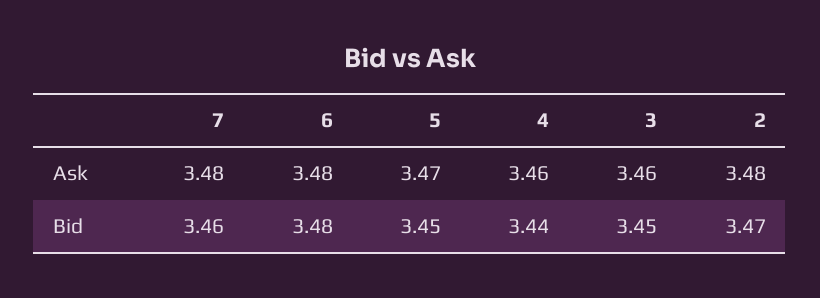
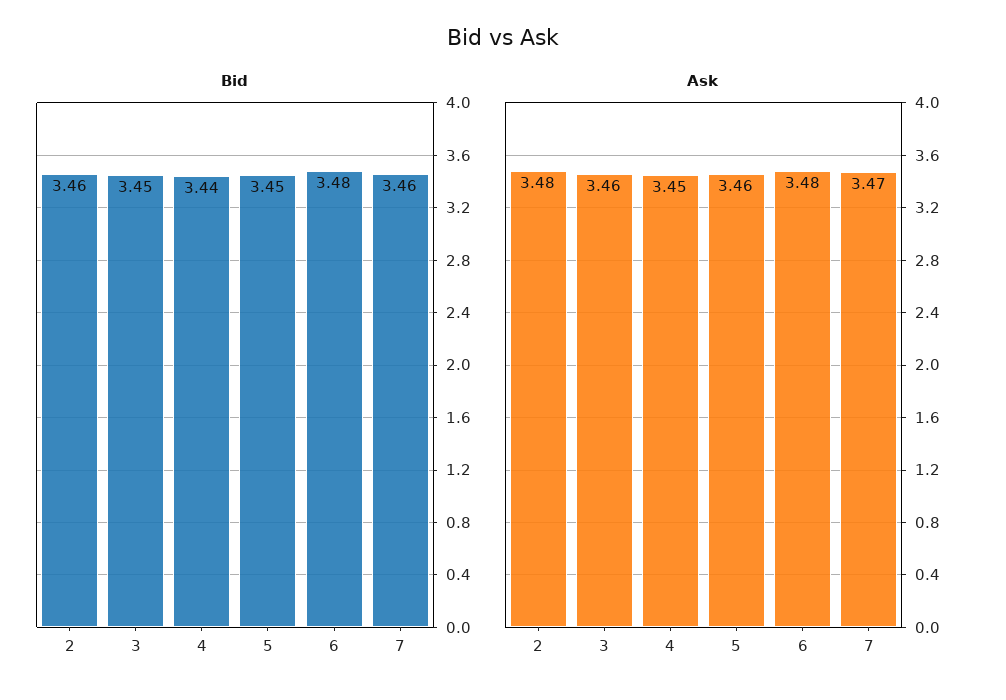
Ask, 7: 3.48 -> 3.47
Ask, 5: 3.47 -> 3.46
Ask, 4: 3.46 -> 3.45
Bid, 2: 3.47 -> 3.46

